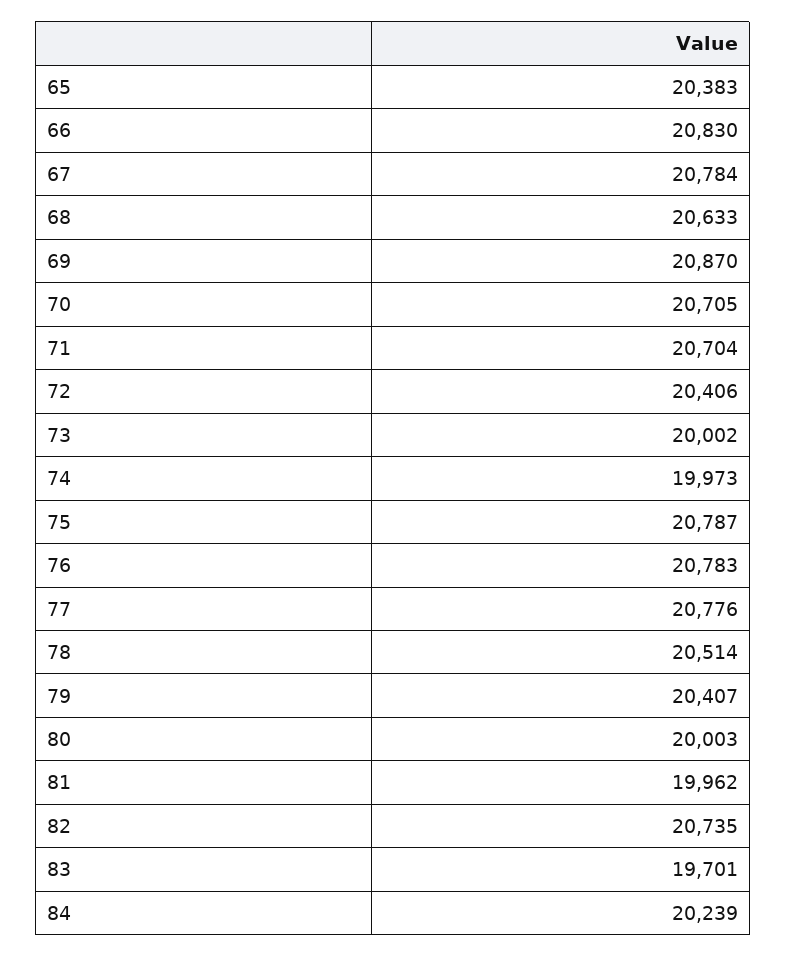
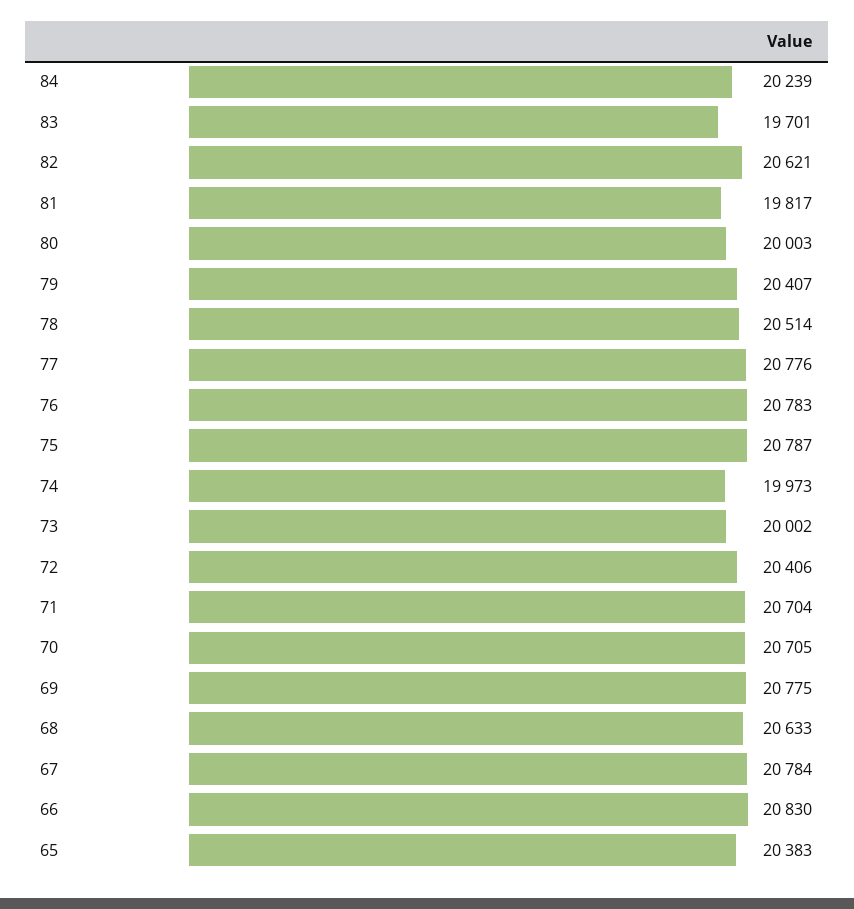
69: 20870 -> 20775
81: 19962 -> 19817
82: 20735 -> 20621

